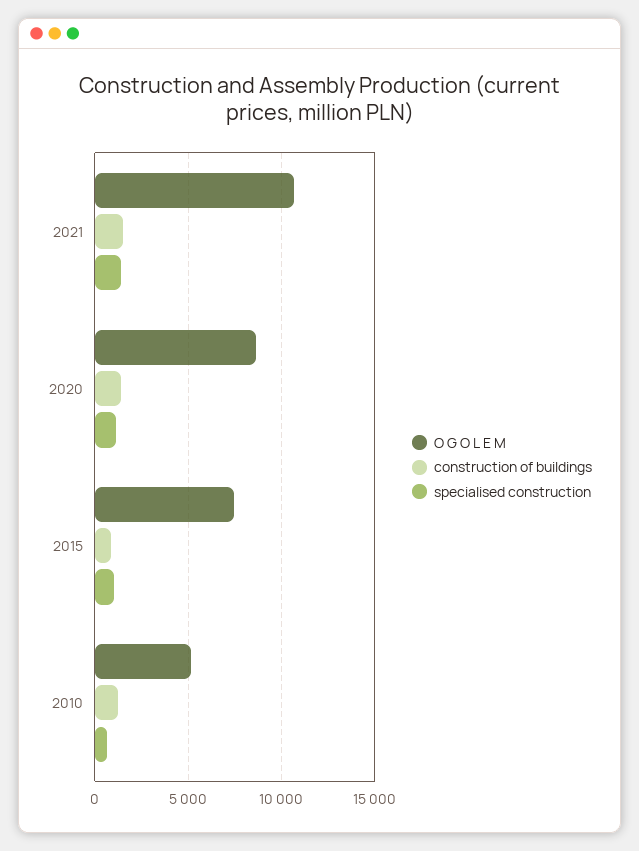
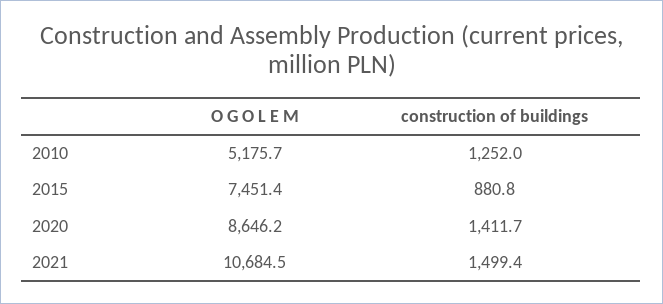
specialised construction, 2021: 1500 -> none
specialised construction, 2020: 1000 -> none
specialised construction, 2015: 1000 -> none
specialised construction, 2010: 500 -> none

